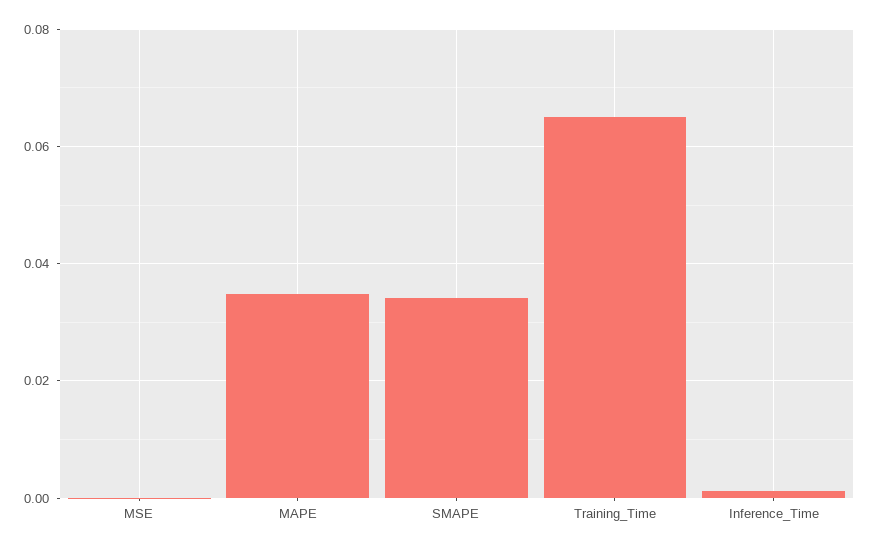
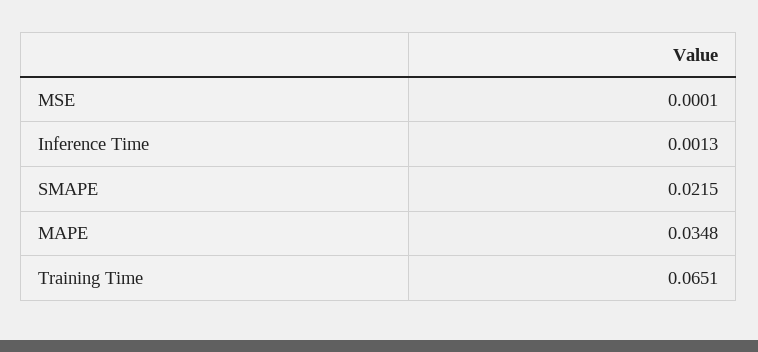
SMAPE: 0.034 -> 0.0215

